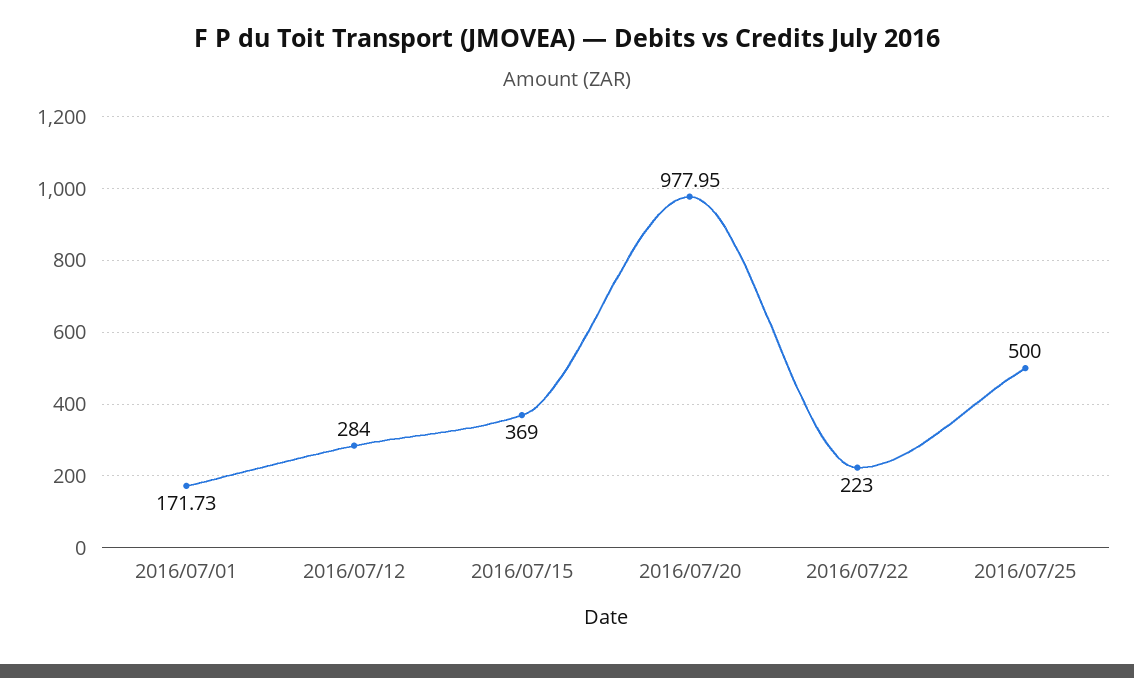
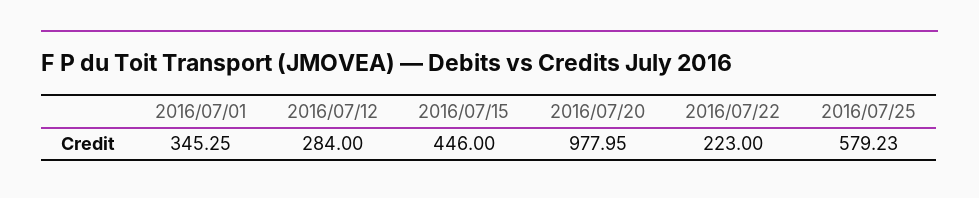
2016/07/01: 171.73 -> 345.25
2016/07/15: 369 -> 446
2016/07/25: 500 -> 579.23

